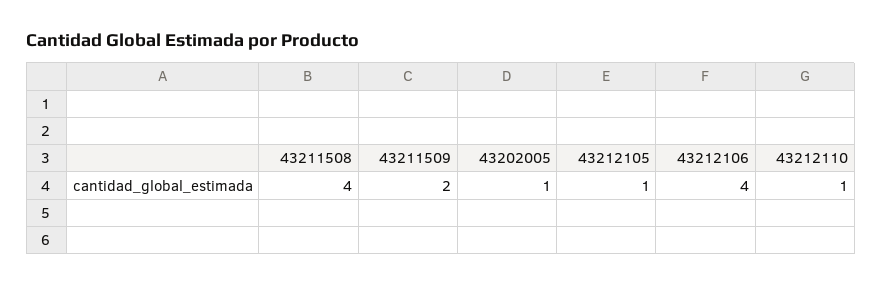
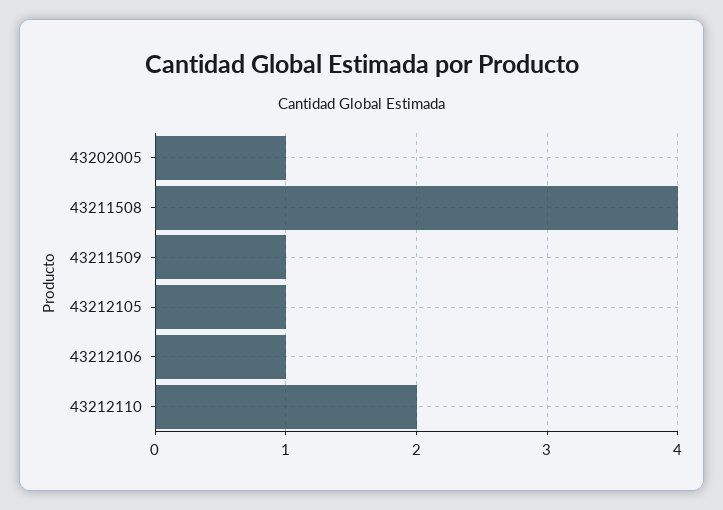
43211509: 2 -> 1
43212106: 4 -> 1
43212110: 1 -> 2

